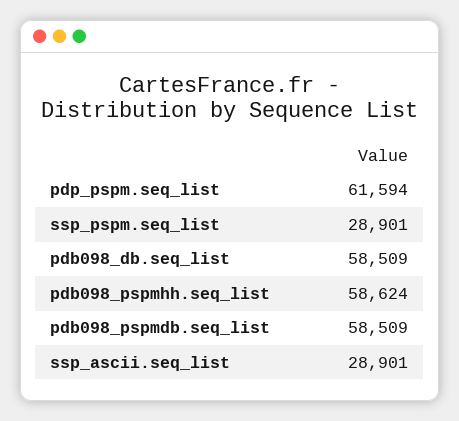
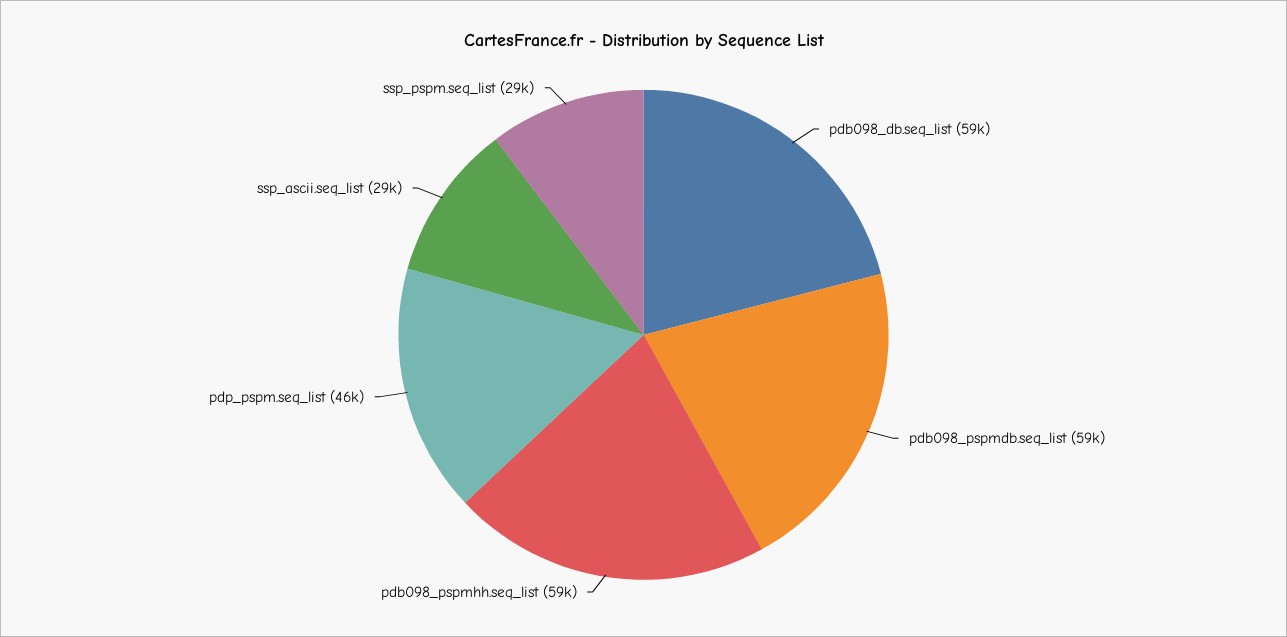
pdp_pspm.seq_list: 61594 -> 46000

